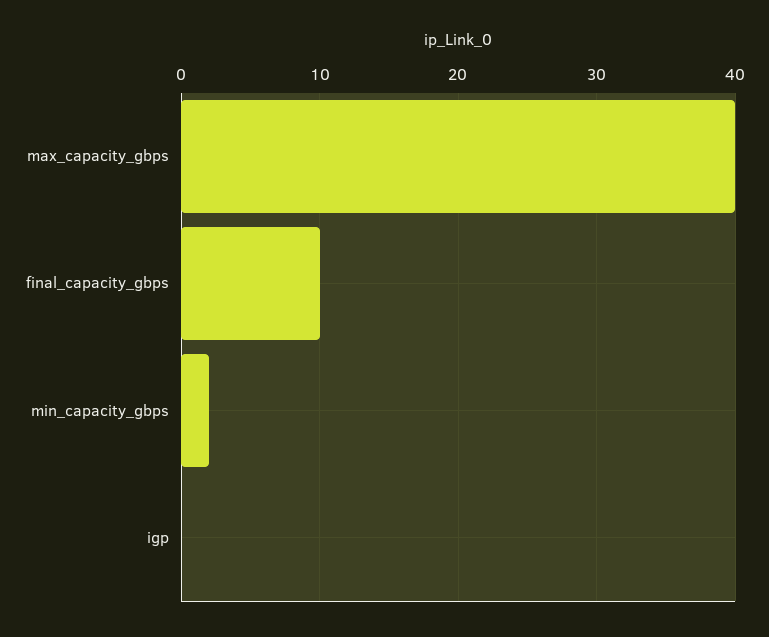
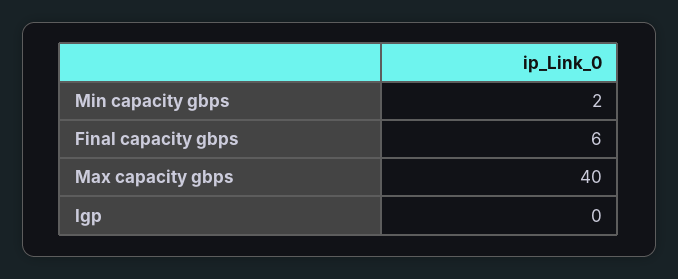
final_capacity_gbps: 10 -> 6

